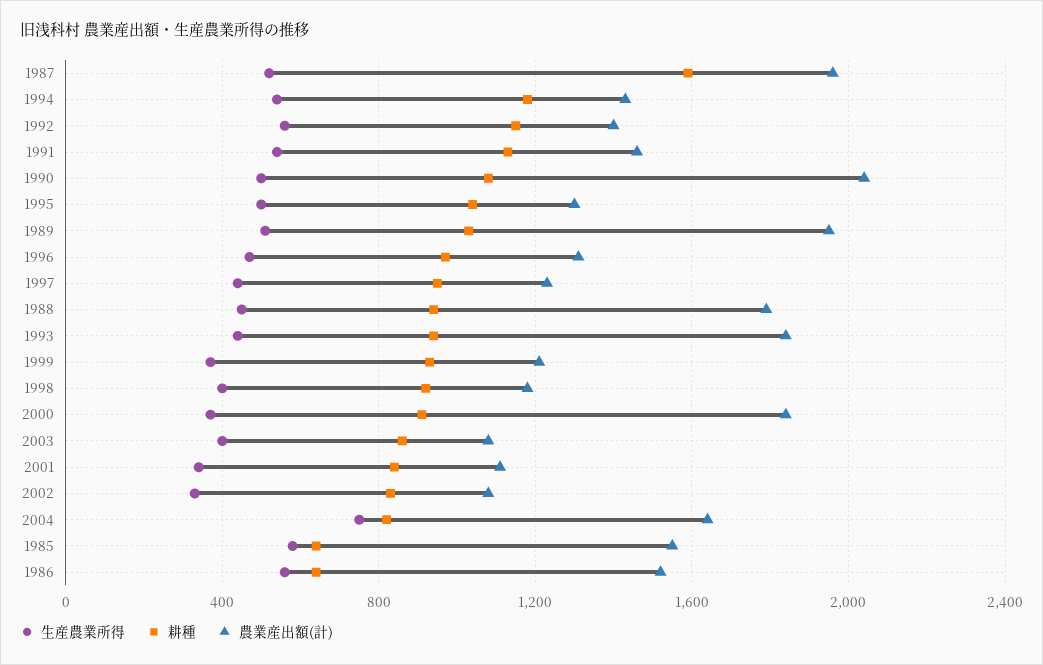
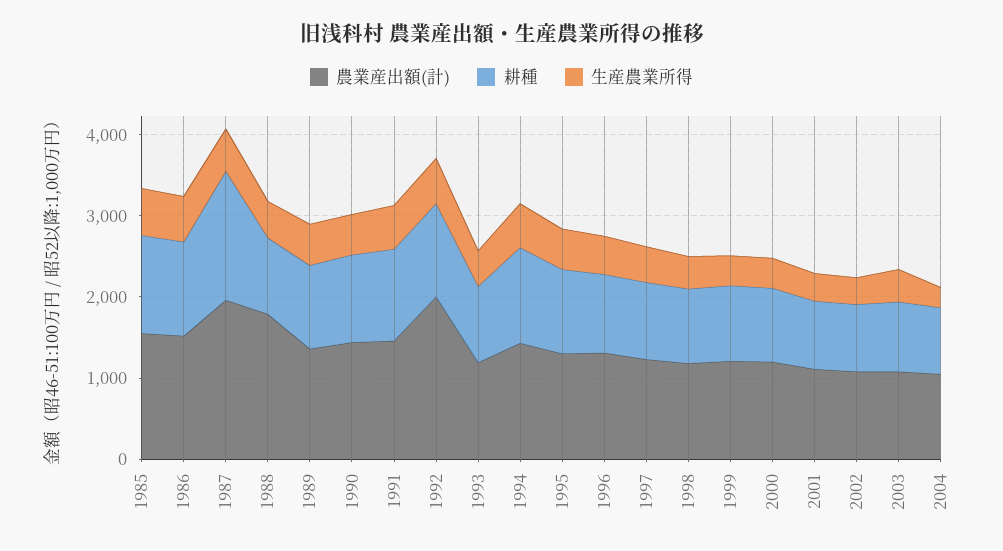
農業産出額(計), 1992: 1400 -> 2000
農業産出額(計), 1990: 2050 -> 1400
農業産出額(計), 1989: 1950 -> 1400
農業産出額(計), 1993: 1850 -> 1200
農業産出額(計), 2000: 1850 -> 1200
生産農業所得, 2004: 750 -> 200
農業産出額(計), 2004: 1650 -> 1000
耕種, 1985: 650 -> 1200
耕種, 1986: 650 -> 1200

